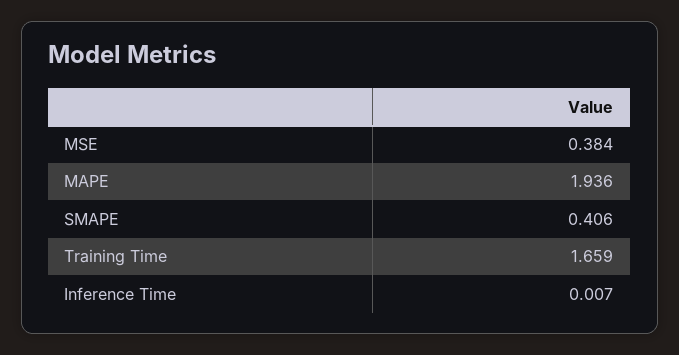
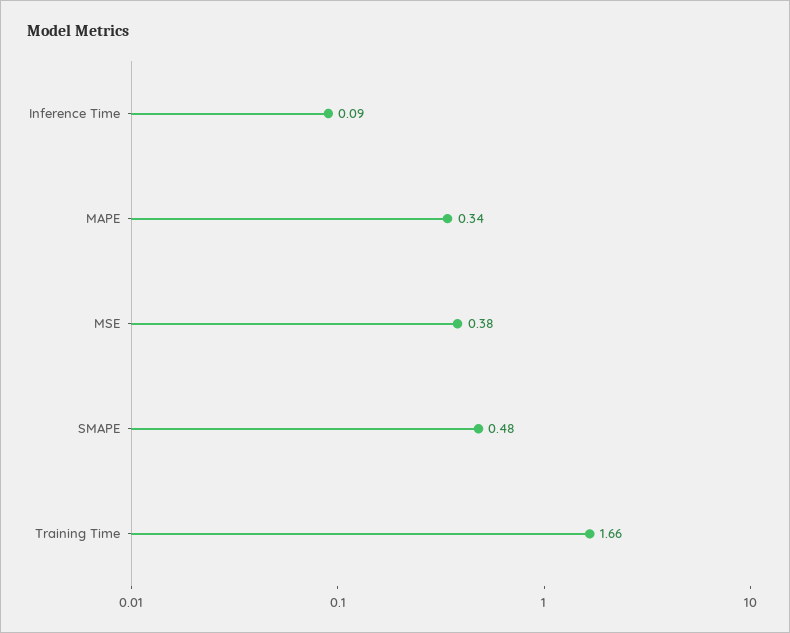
MAPE: 1.936 -> 0.34
SMAPE: 0.406 -> 0.48
Inference Time: 0.007 -> 0.09

